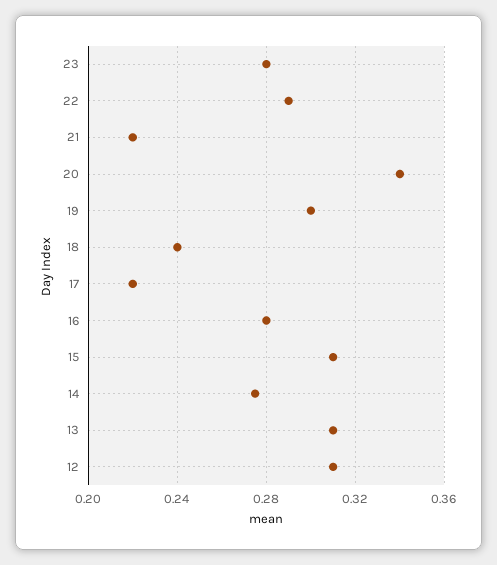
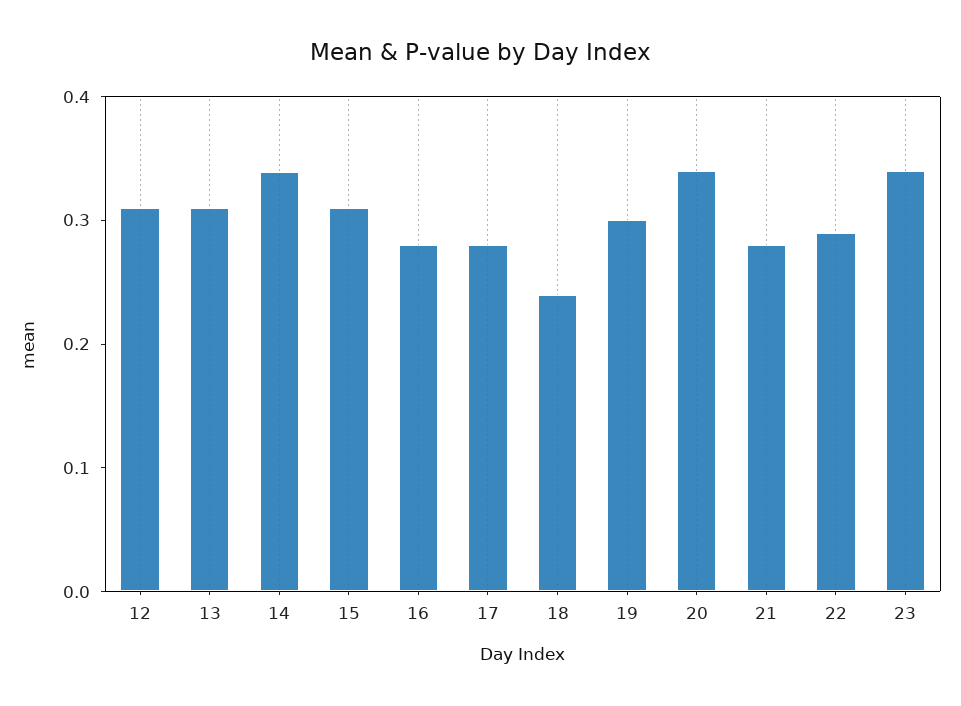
23: 0.28 -> 0.34
21: 0.22 -> 0.28
17: 0.22 -> 0.28
14: 0.275 -> 0.34

